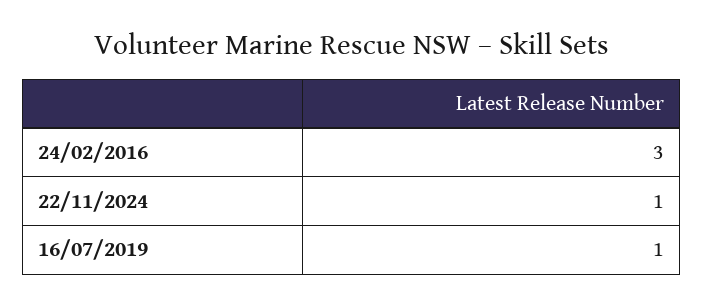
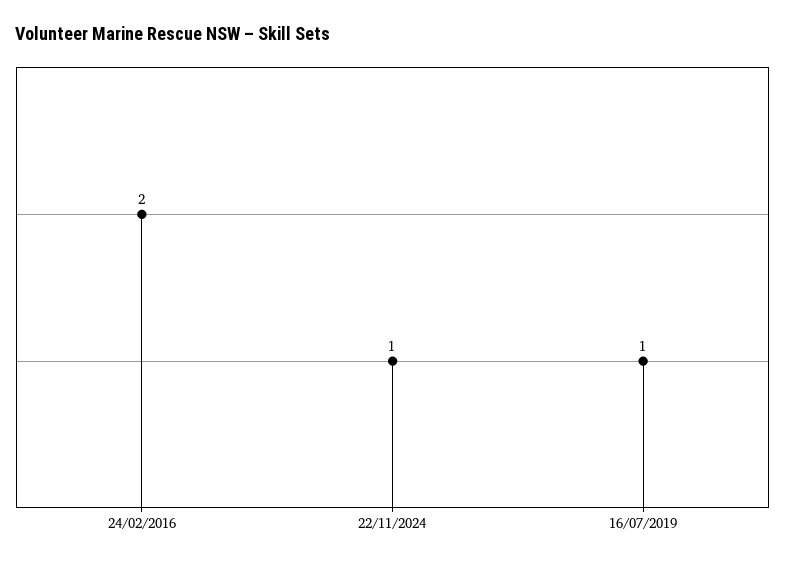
24/02/2016: 3 -> 2

